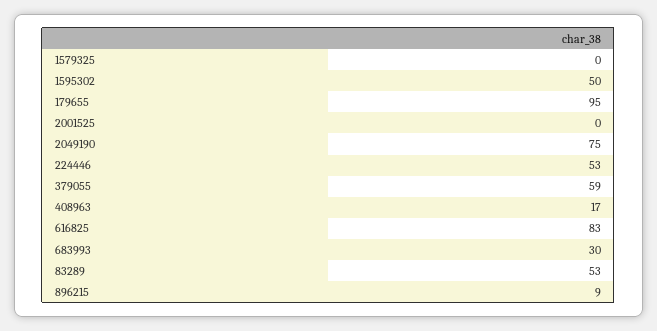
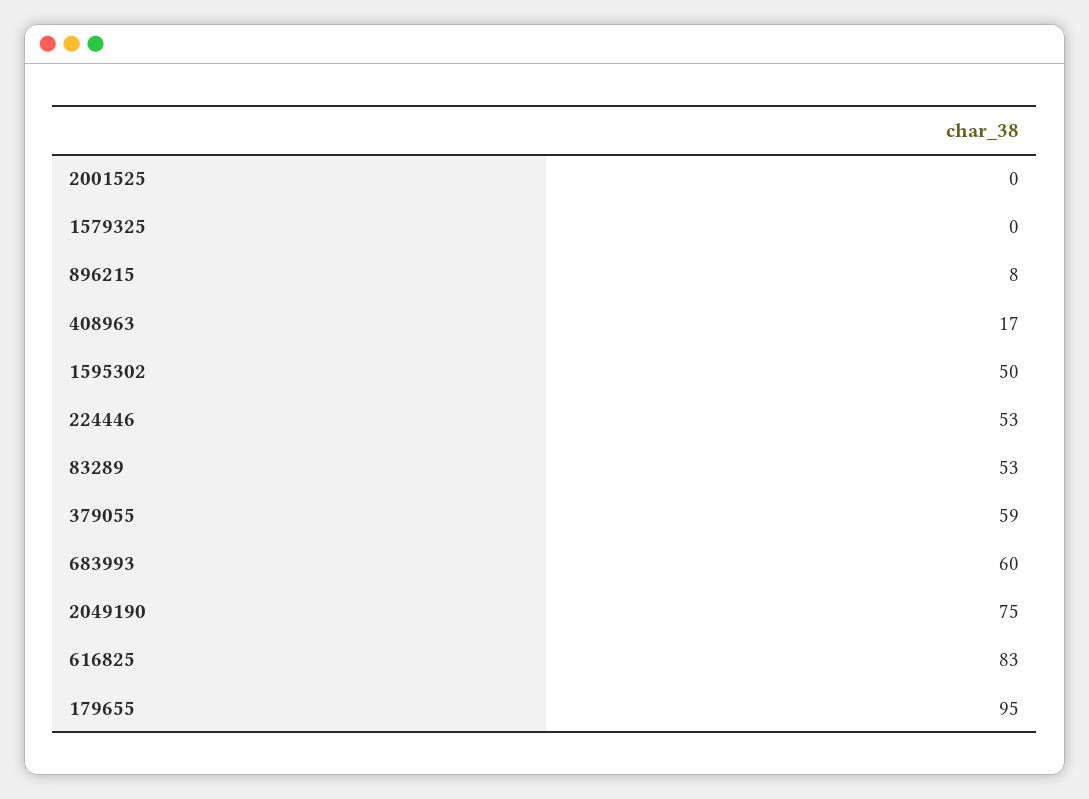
683993: 30 -> 60
896215: 9 -> 8

